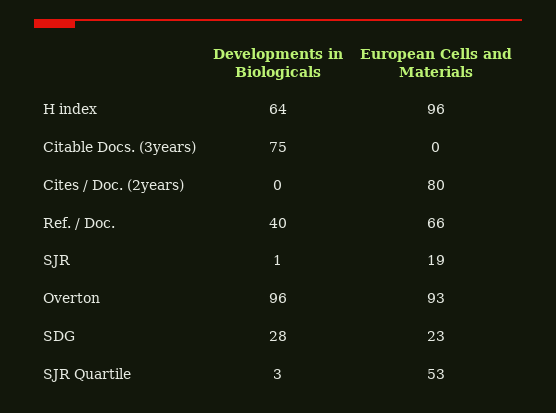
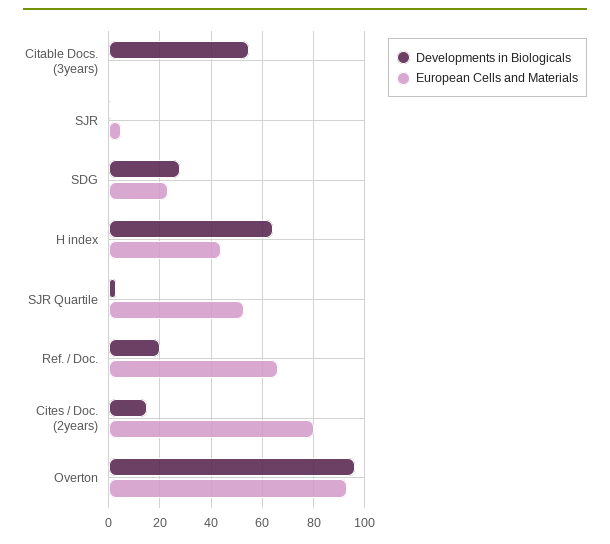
European Cells and Materials, H index: 96 -> 45
Developments in Biologicals, Citable Docs. (3years): 75 -> 55
Developments in Biologicals, Cites / Doc. (2years): 0 -> 15
Developments in Biologicals, Ref. / Doc.: 40 -> 20
European Cells and Materials, SJR: 19 -> 5

